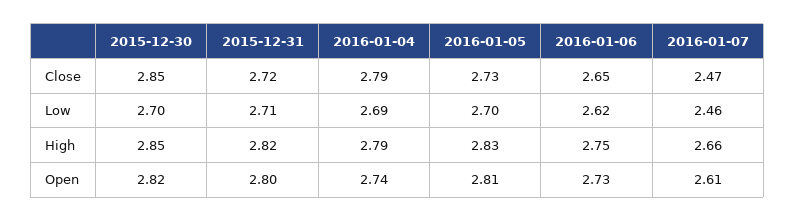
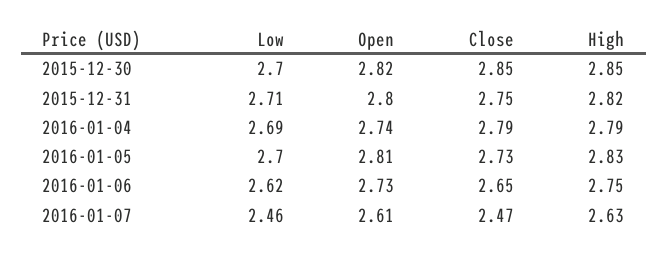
2015-12-31, Close: 2.72 -> 2.75
2016-01-07, High: 2.66 -> 2.63

